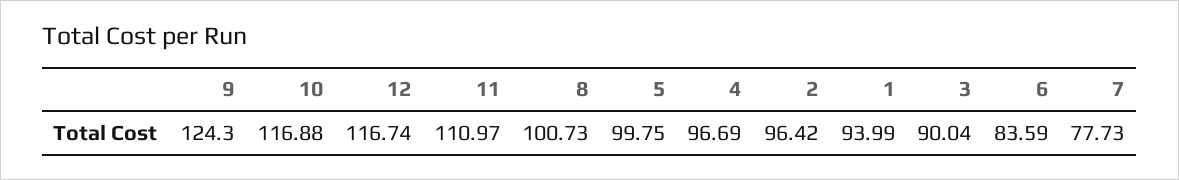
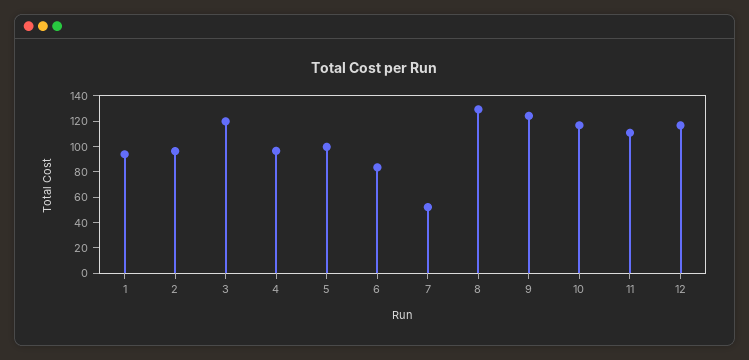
8: 100.73 -> 130
3: 90.04 -> 120
7: 77.73 -> 50

